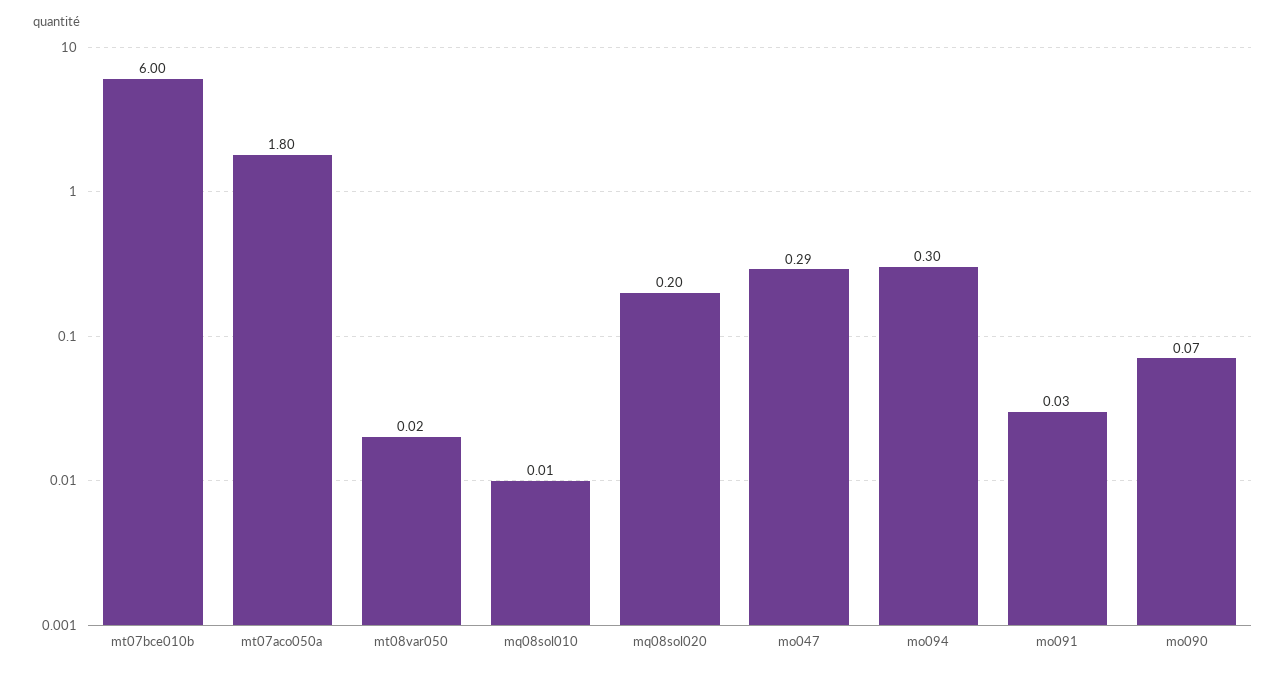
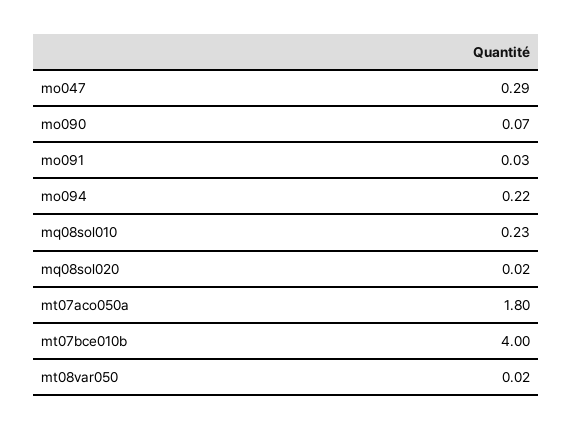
mt07bce010b: 6 -> 4
mq08sol010: 0.01 -> 0.23
mq08sol020: 0.2 -> 0.02
mo094: 0.3 -> 0.22

